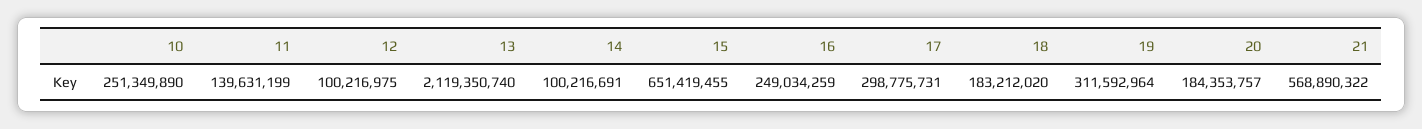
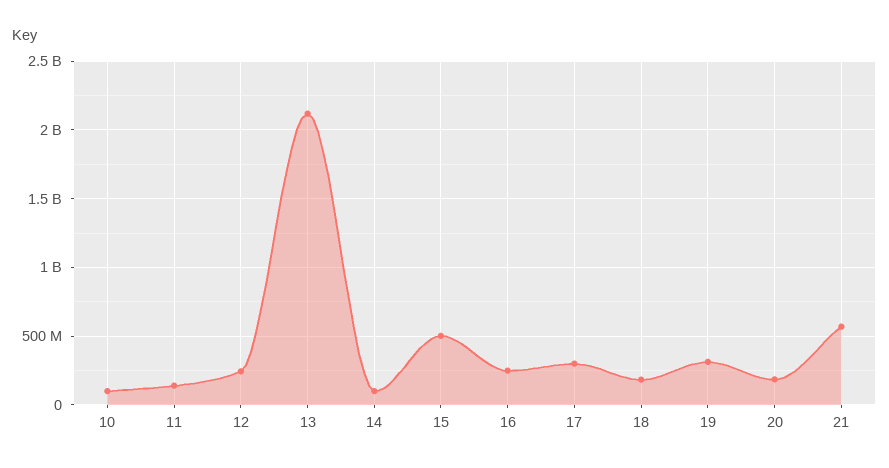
10: 251349890 -> 100000000
12: 100216975 -> 250000000
15: 651419455 -> 500000000

